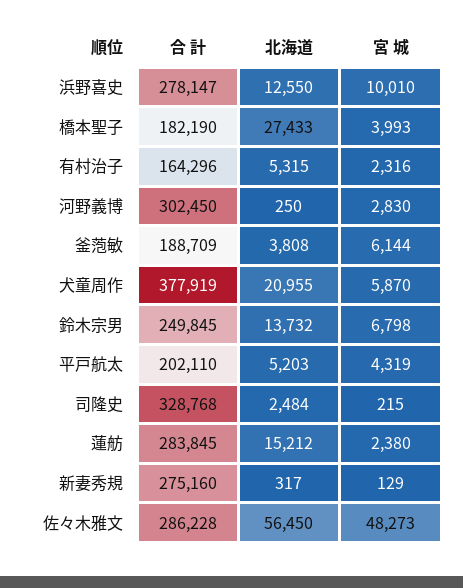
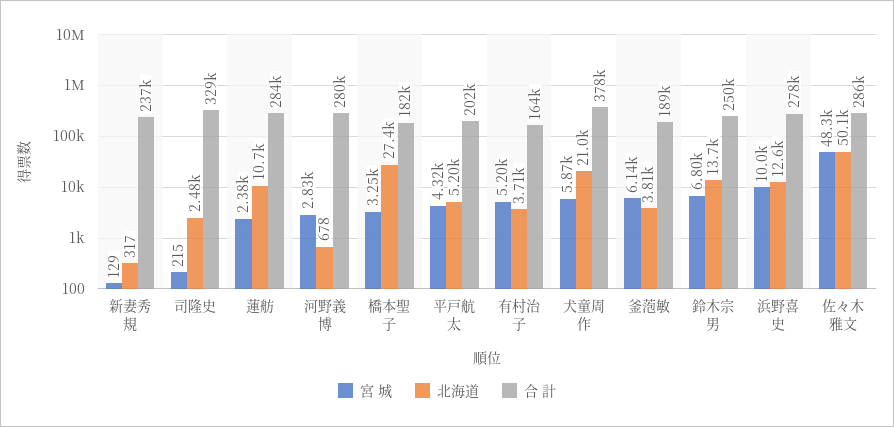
宮 城, 橋本聖子: 3993 -> 3250
北海道, 有村治子: 5315 -> 3710
宮 城, 有村治子: 2316 -> 5200
合 計, 河野義博: 302450 -> 280000
北海道, 河野義博: 250 -> 678
北海道, 蓮舫: 15212 -> 10700
合 計, 新妻秀規: 275160 -> 237000
北海道, 佐々木雅文: 56450 -> 50100

